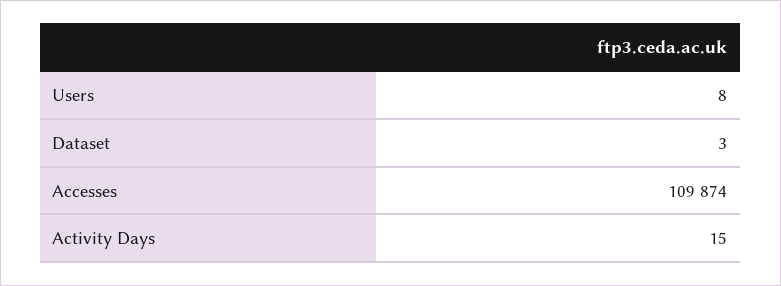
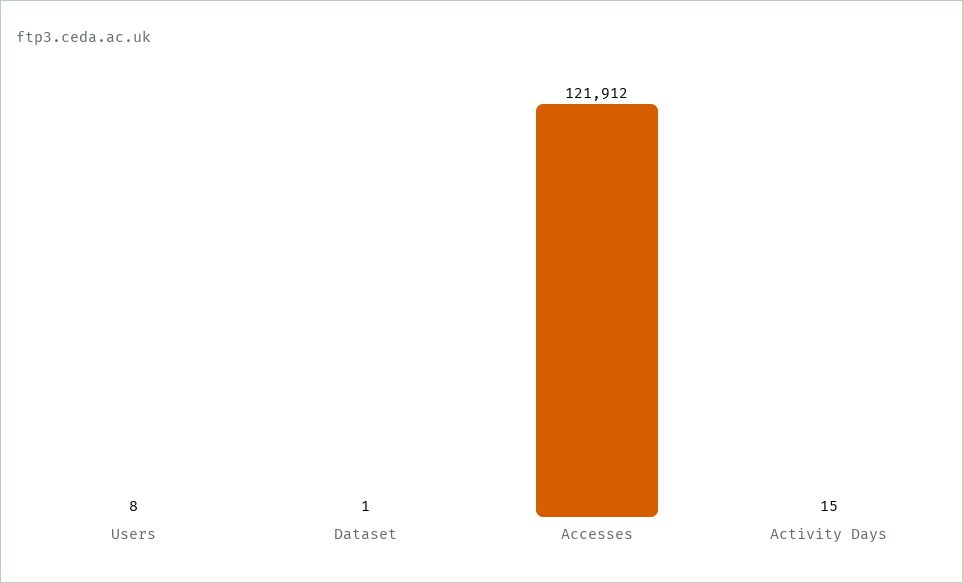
Dataset: 3 -> 1
Accesses: 109874 -> 121912

